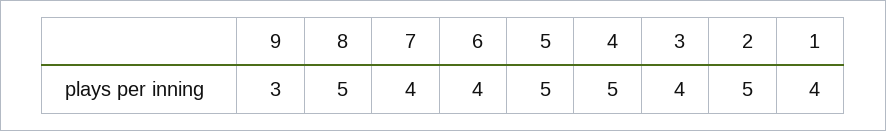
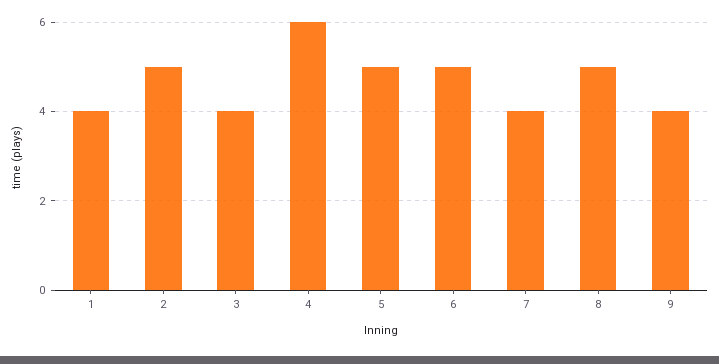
9: 3 -> 4
6: 4 -> 5
4: 5 -> 6

